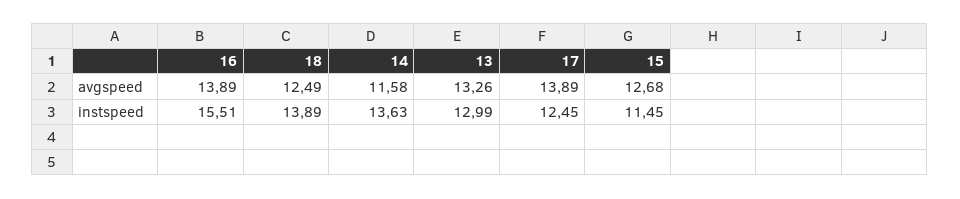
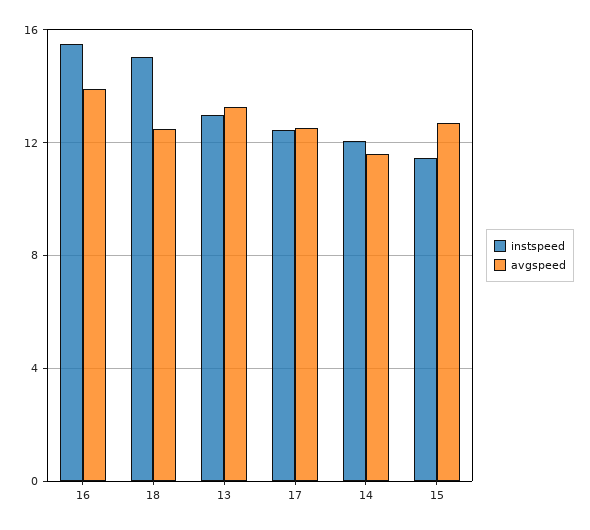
avgspeed, 17: 13.89 -> 12.5
instspeed, 18: 13.89 -> 15
instspeed, 14: 13.63 -> 12

